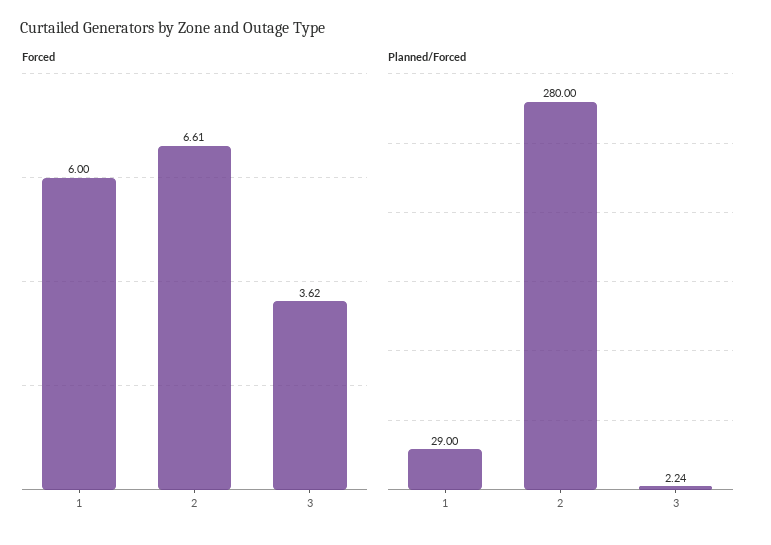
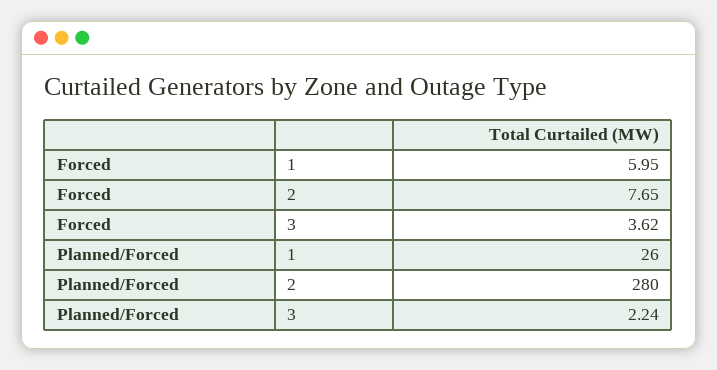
Forced, 1: 6 -> 5.95
Forced, 2: 6.61 -> 7.65
Planned/Forced, 1: 29 -> 26

